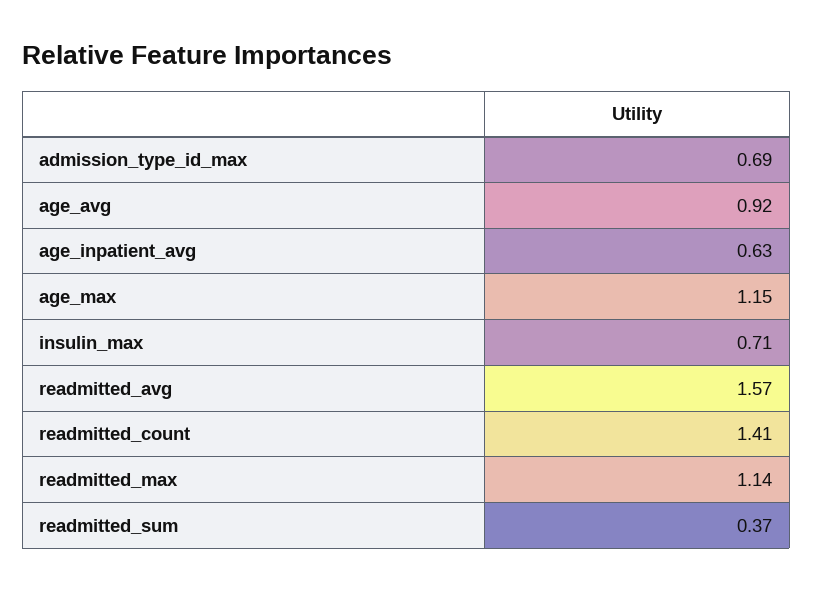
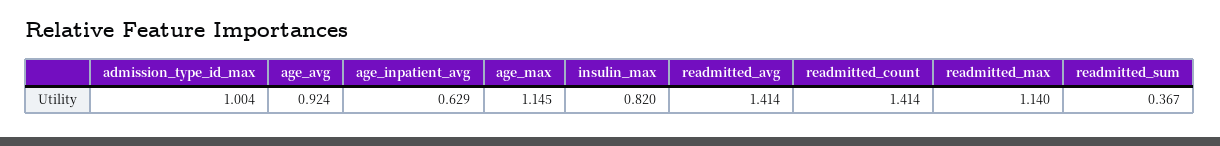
admission_type_id_max: 0.69 -> 1.004
insulin_max: 0.71 -> 0.82
readmitted_avg: 1.57 -> 1.414

